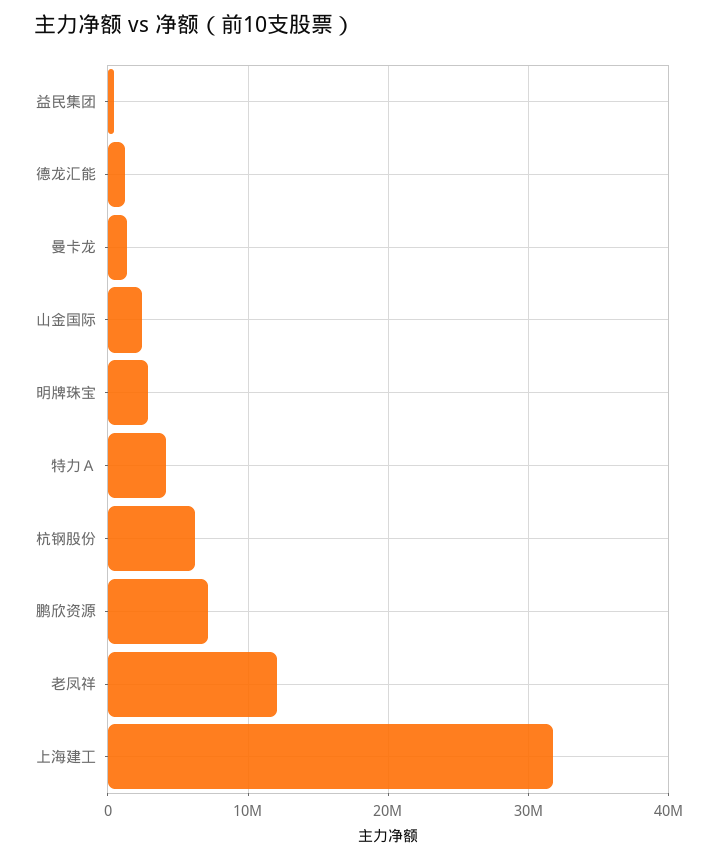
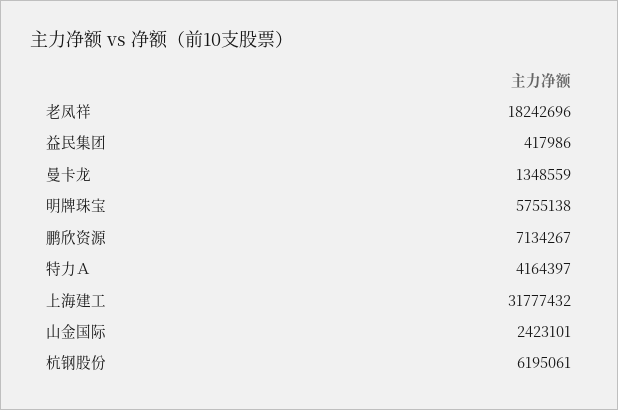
德龙汇能: 1000000 -> none
明牌珠宝: 3000000 -> 5755138
老凤祥: 12000000 -> 18242696

